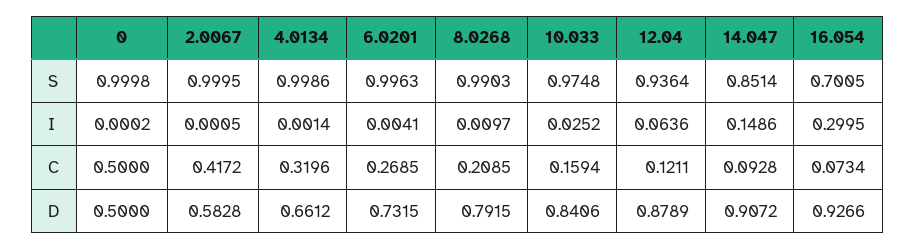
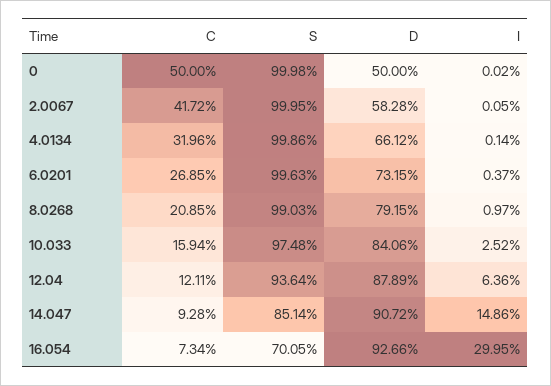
6.0201, I: 0.0041 -> 0.0037

